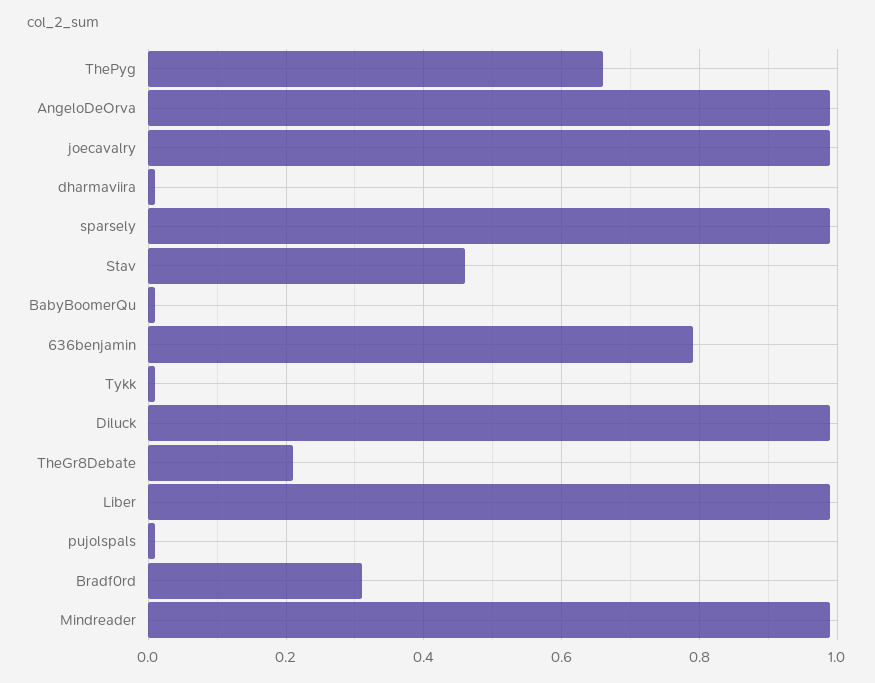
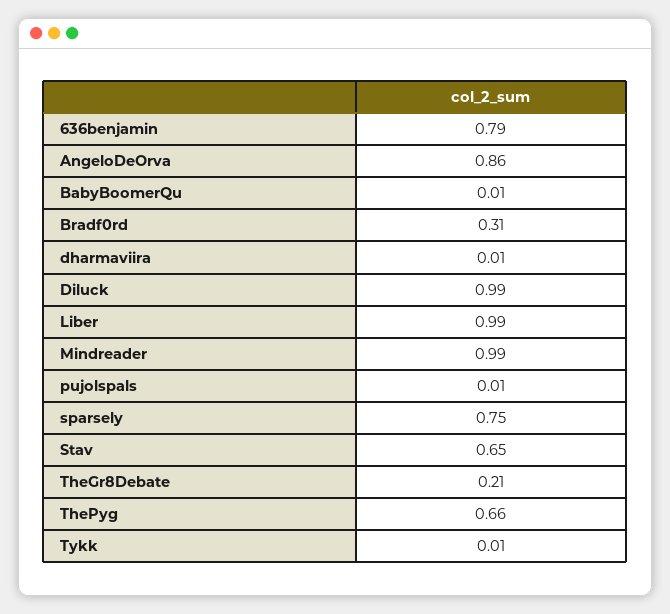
AngeloDeOrva: 1 -> 0.86
joecavalry: 1 -> none
sparsely: 1 -> 0.75
Stav: 0.45 -> 0.65

